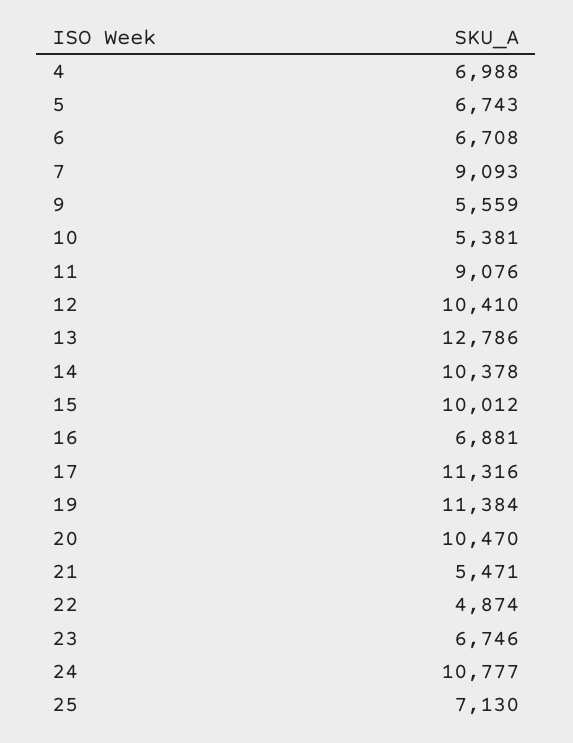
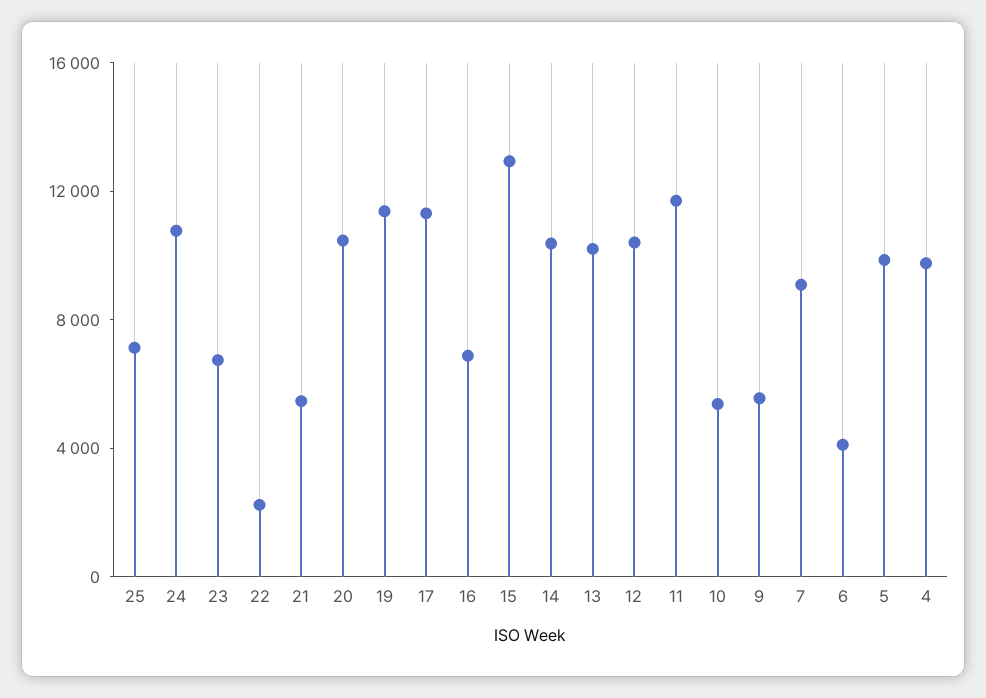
4: 6988 -> 10000
5: 6743 -> 10000
6: 6708 -> 4000
11: 9076 -> 12000
13: 12786 -> 10000
15: 10012 -> 13000
22: 4874 -> 2000

